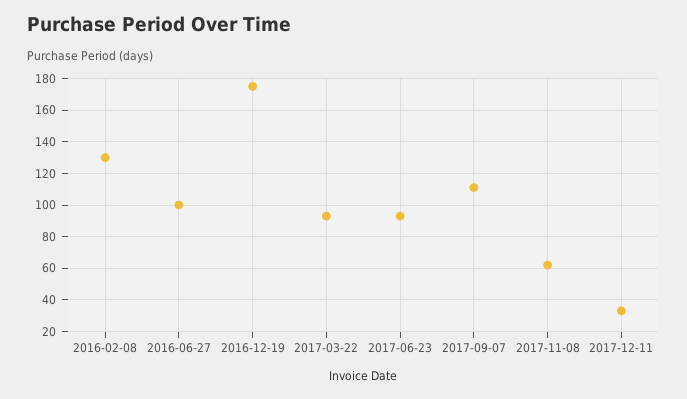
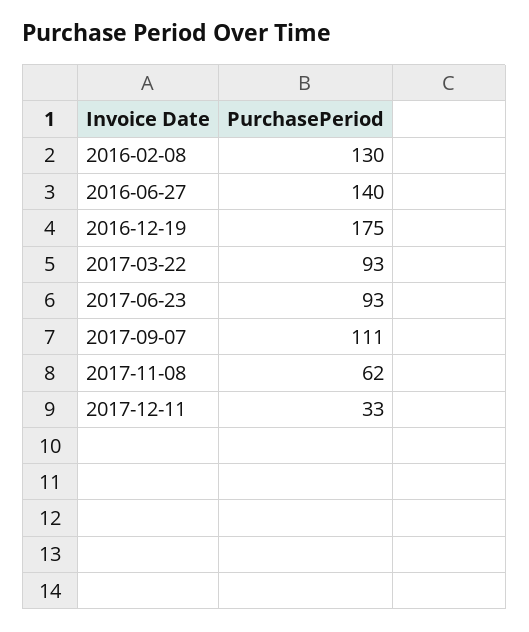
2016-06-27: 100 -> 140

